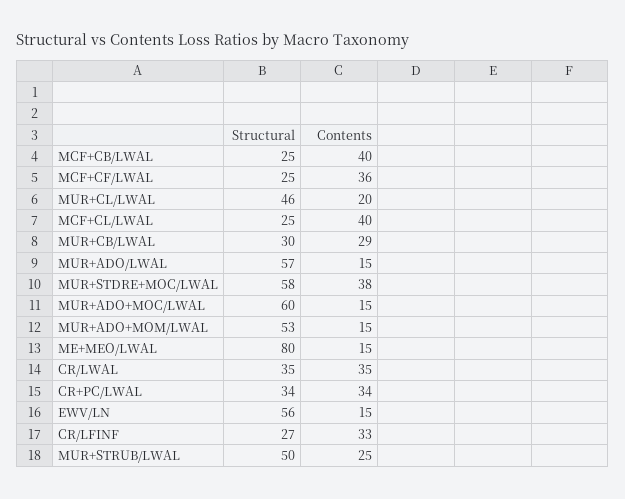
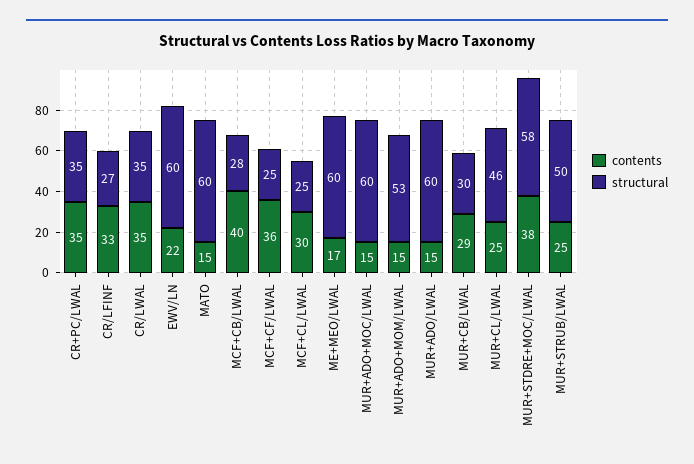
Structural, MCF+CB/LWAL: 25 -> 28
Contents, MUR+CL/LWAL: 20 -> 25
Contents, MCF+CL/LWAL: 40 -> 30
Structural, MUR+ADO/LWAL: 57 -> 60
Structural, ME+MEO/LWAL: 80 -> 60
Contents, ME+MEO/LWAL: 15 -> 17
Structural, CR+PC/LWAL: 34 -> 35
Contents, CR+PC/LWAL: 34 -> 35
Structural, EWV/LN: 56 -> 60
Contents, EWV/LN: 15 -> 22
Contents, MATO: none -> 15
Structural, MATO: none -> 60

